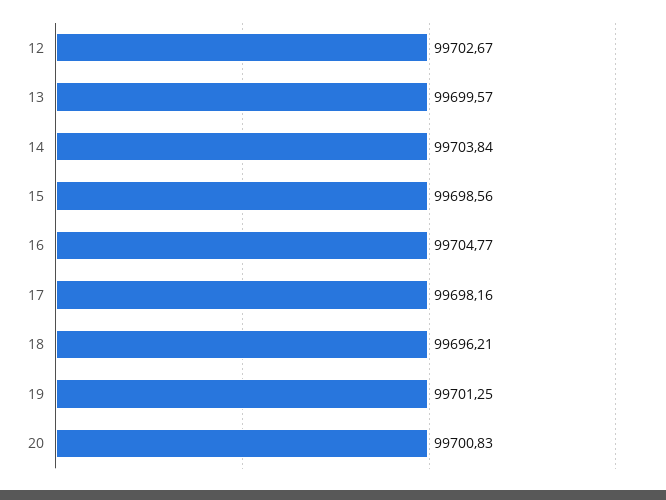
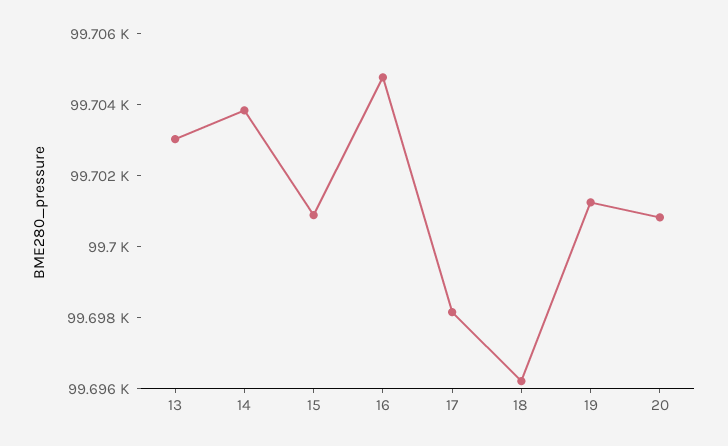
12: 99702.67 -> none
13: 99699.57 -> 99703
15: 99698.56 -> 99701

